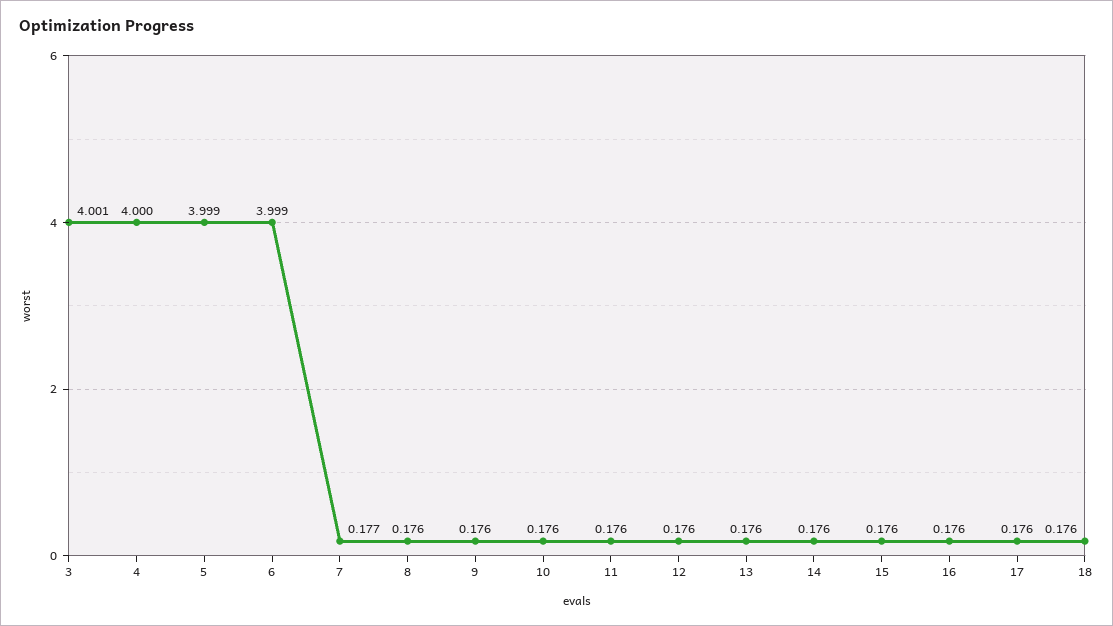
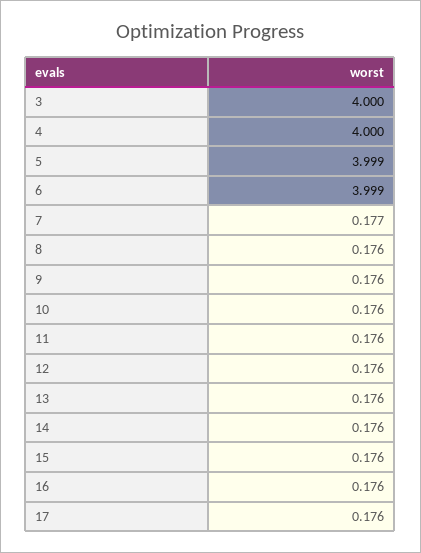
3: 4.001 -> 4
18: 0.176 -> none

